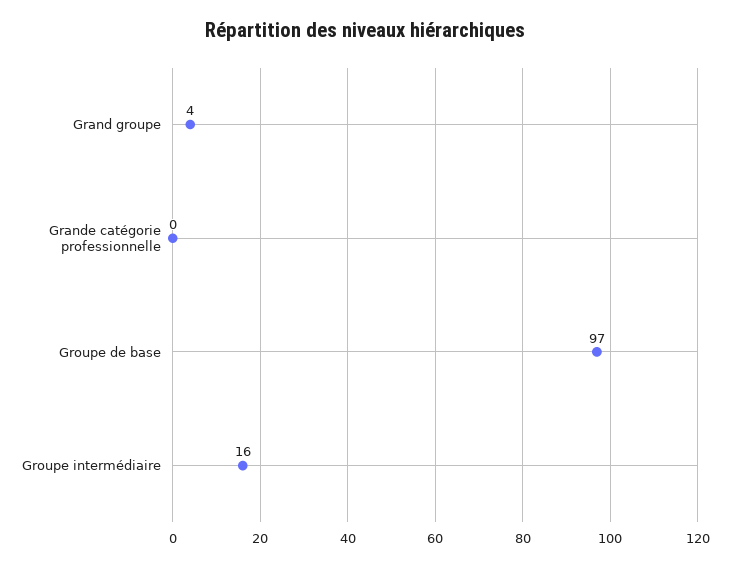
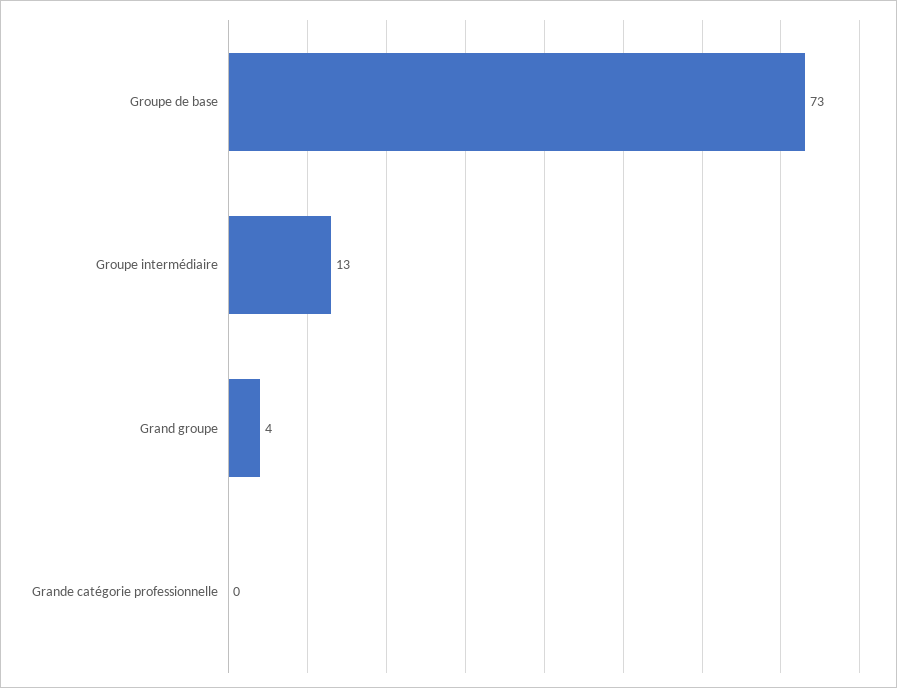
Groupe de base: 97 -> 73
Groupe intermédiaire: 16 -> 13

